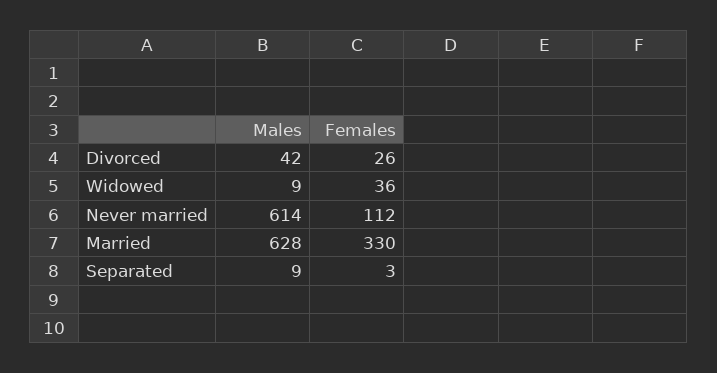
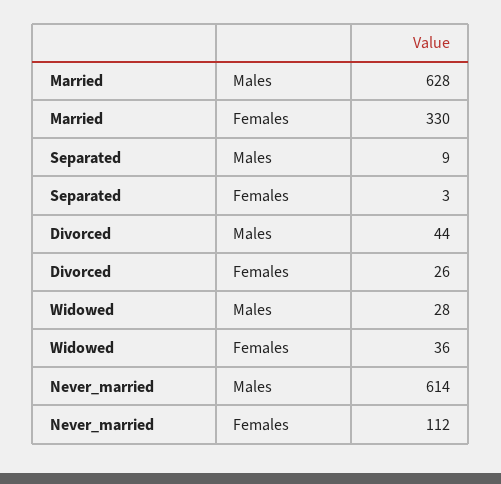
Males, Divorced: 42 -> 44
Males, Widowed: 9 -> 28

